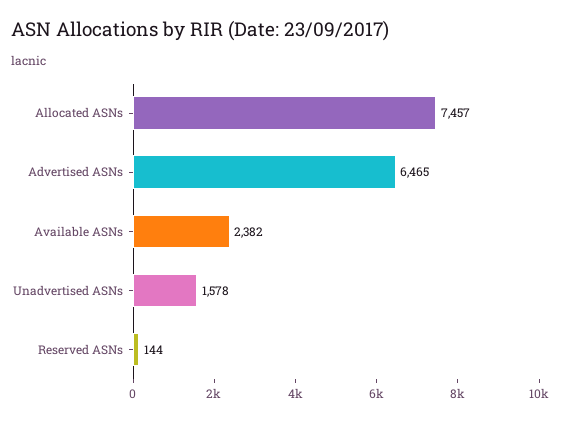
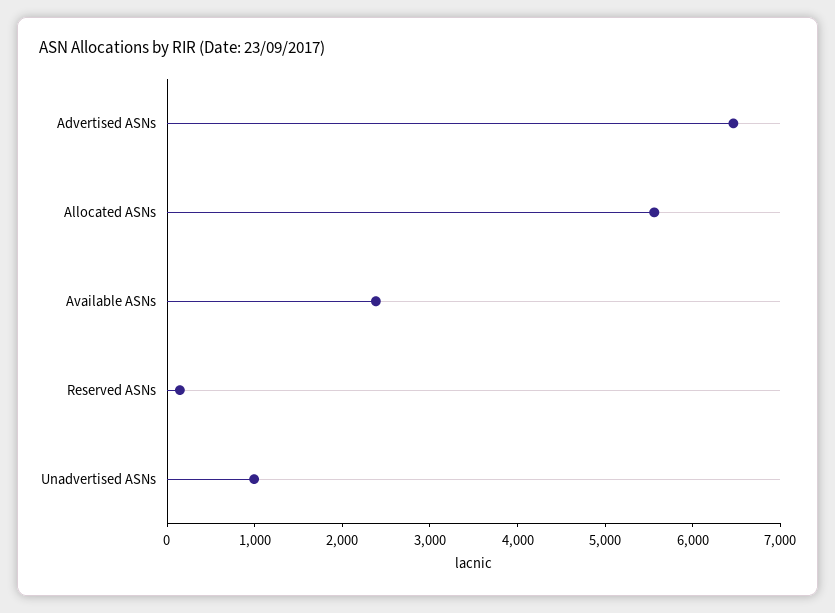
Allocated ASNs: 7457 -> 5600
Unadvertised ASNs: 1578 -> 1000

